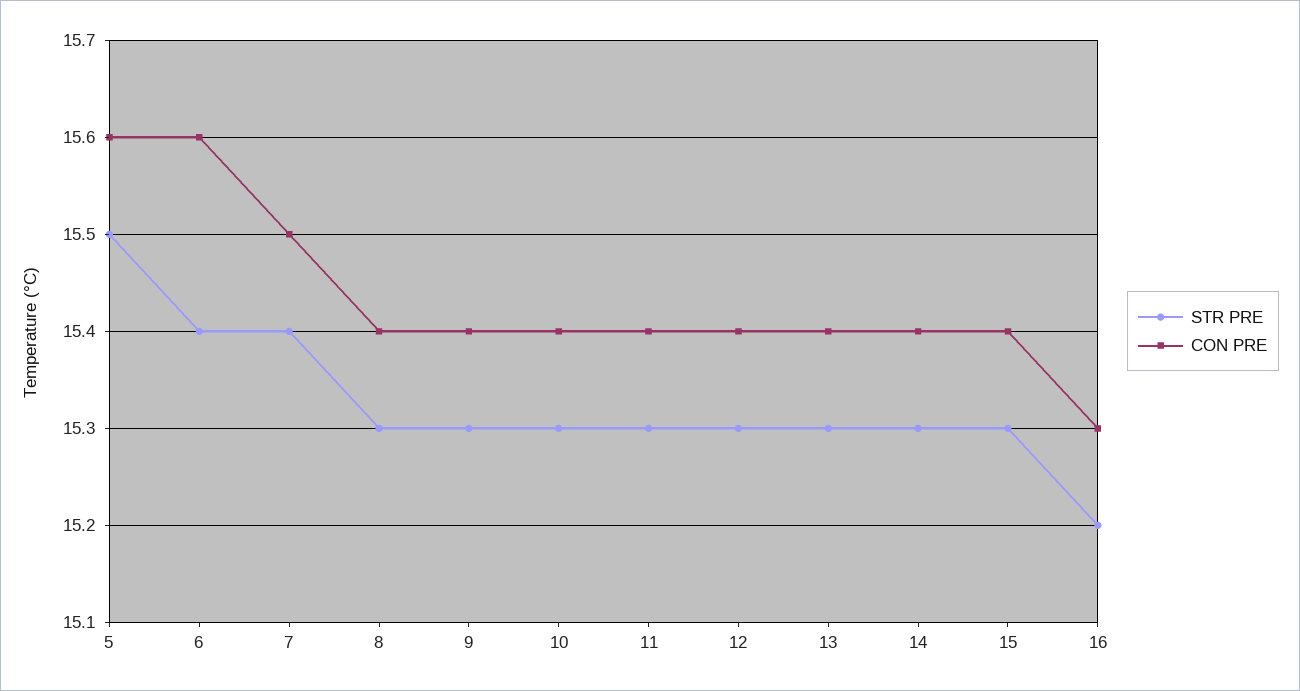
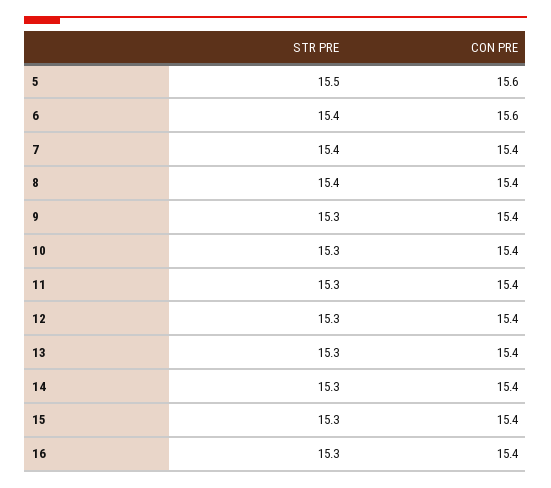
CON PRE, 7: 15.5 -> 15.4
STR PRE, 8: 15.3 -> 15.4
STR PRE, 16: 15.2 -> 15.3
CON PRE, 16: 15.3 -> 15.4

